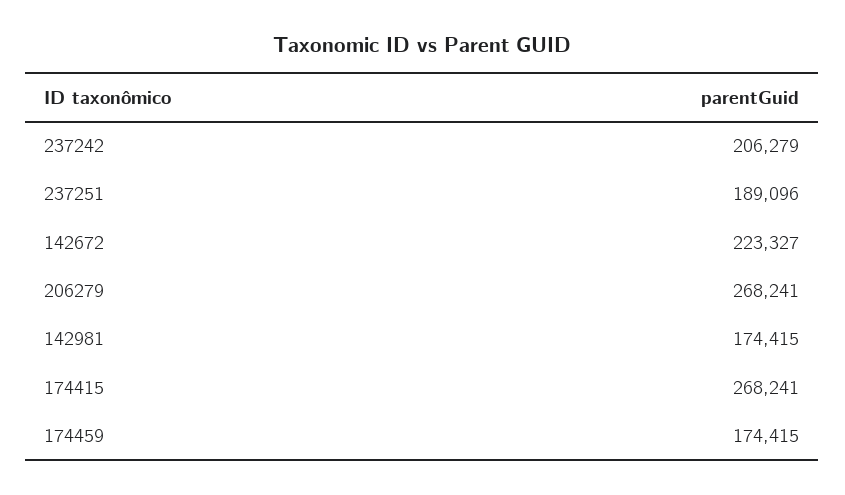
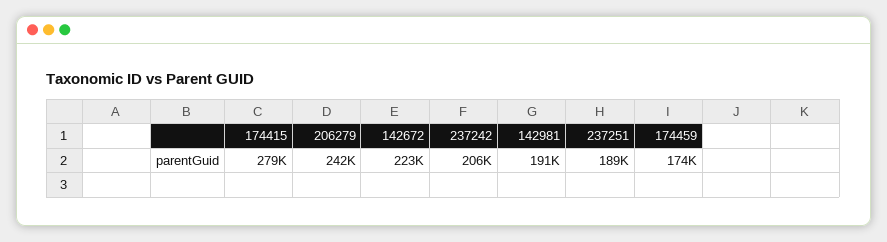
206279: 268241 -> 242000
142981: 174415 -> 191000
174415: 268241 -> 279000

